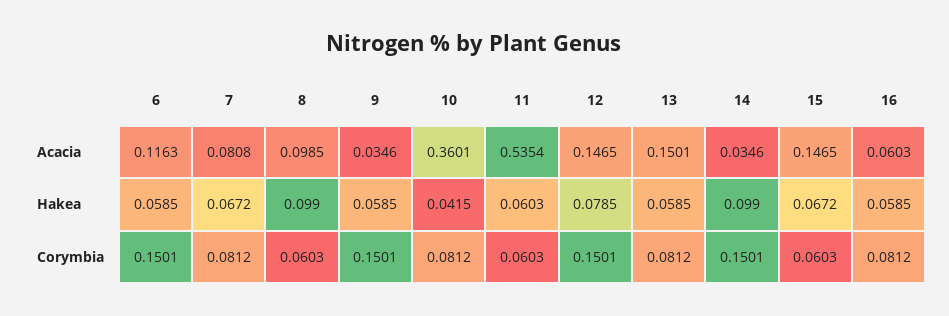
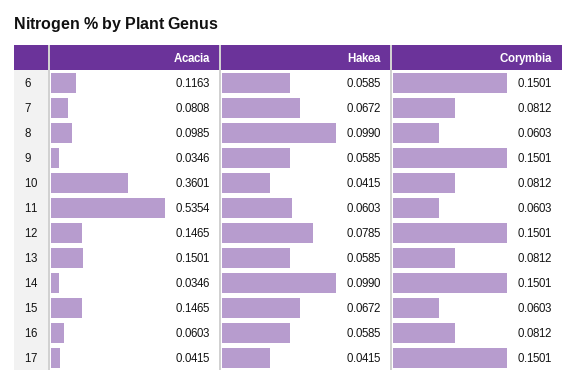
17, Acacia: none -> 0.0415
17, Hakea: none -> 0.0415
17, Corymbia: none -> 0.1501

